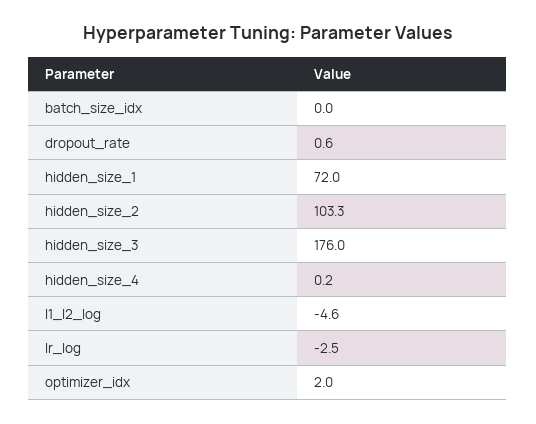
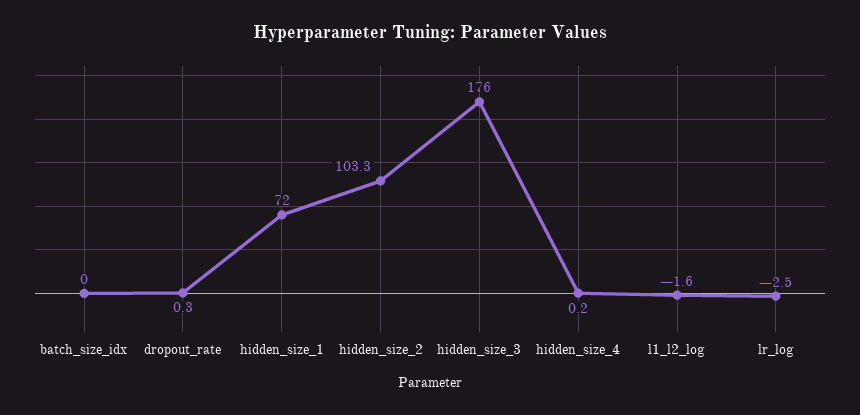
dropout_rate: 0.6 -> 0.3
l1_l2_log: -4.6 -> -1.6
optimizer_idx: 2 -> none

